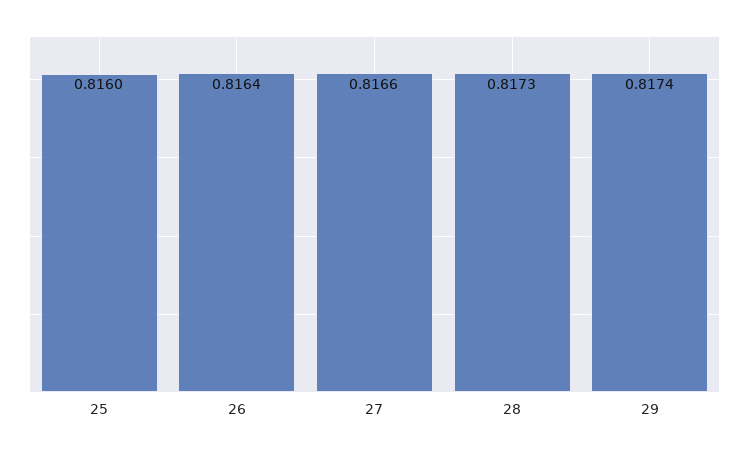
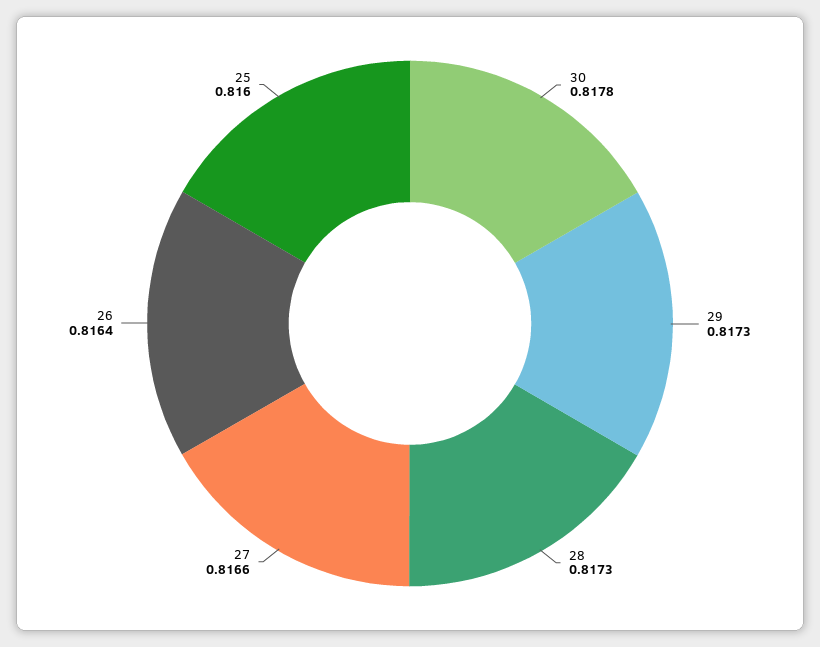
29: 0.8174 -> 0.8173
30: none -> 0.8178

